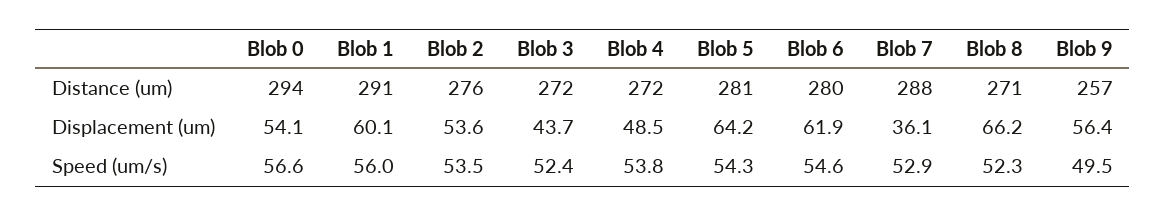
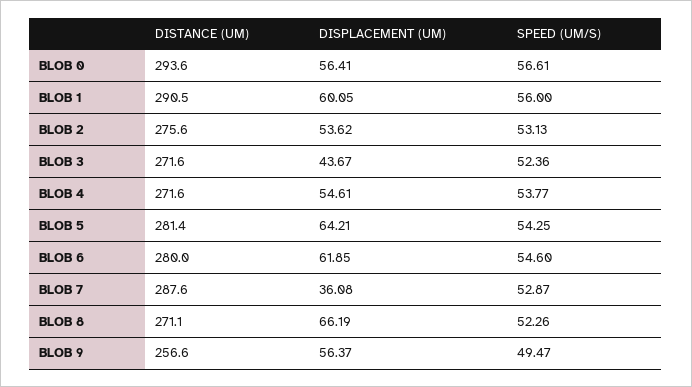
Blob 0, Displacement (um): 54.1 -> 56.41
Blob 4, Displacement (um): 48.5 -> 54.61
Blob 2, Speed (um/s): 53.5 -> 53.13

